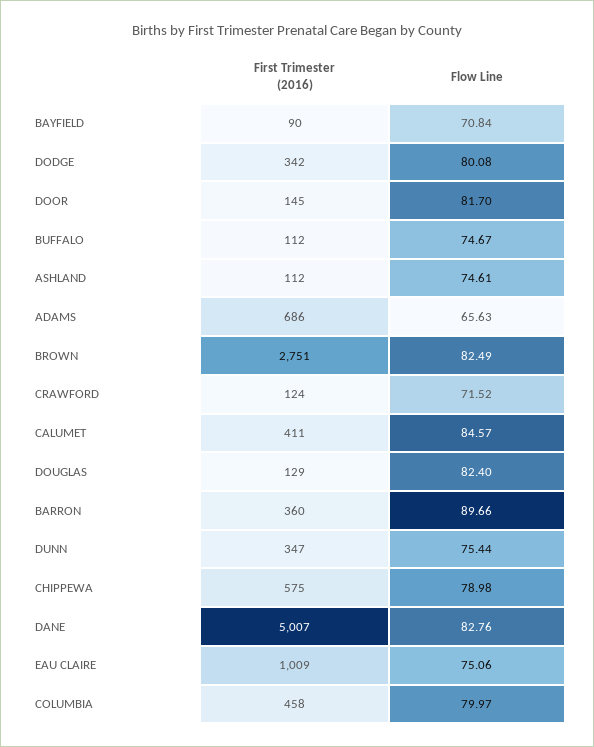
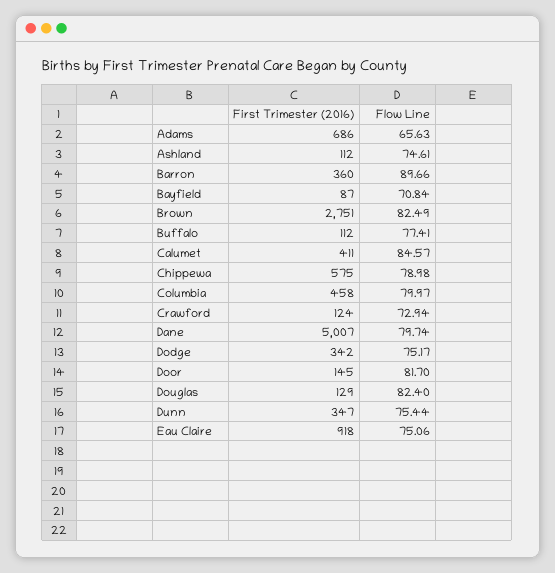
First Trimester (2016), BAYFIELD: 90 -> 87
Flow Line, DODGE: 80.08 -> 75.17
Flow Line, BUFFALO: 74.67 -> 77.41
Flow Line, CRAWFORD: 71.52 -> 72.94
Flow Line, DANE: 82.76 -> 79.74
First Trimester (2016), EAU CLAIRE: 1009 -> 918

